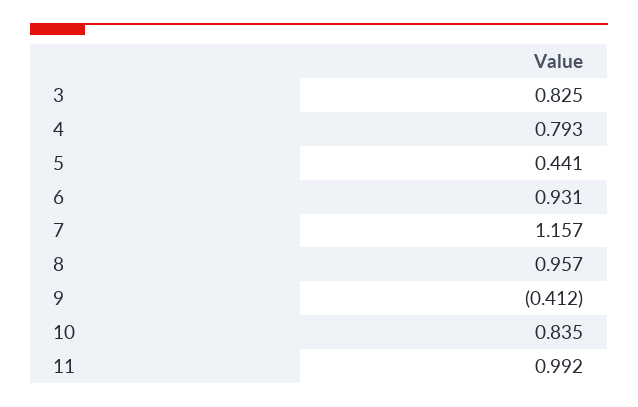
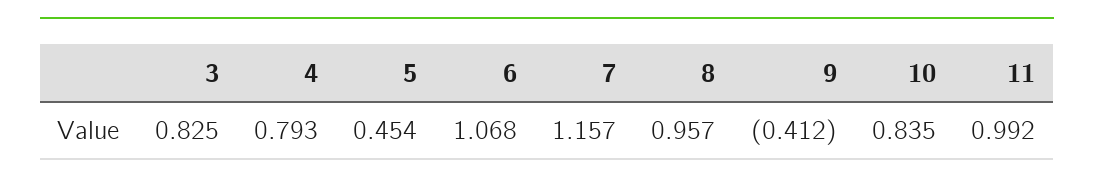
5: 0.441 -> 0.454
6: 0.931 -> 1.068

